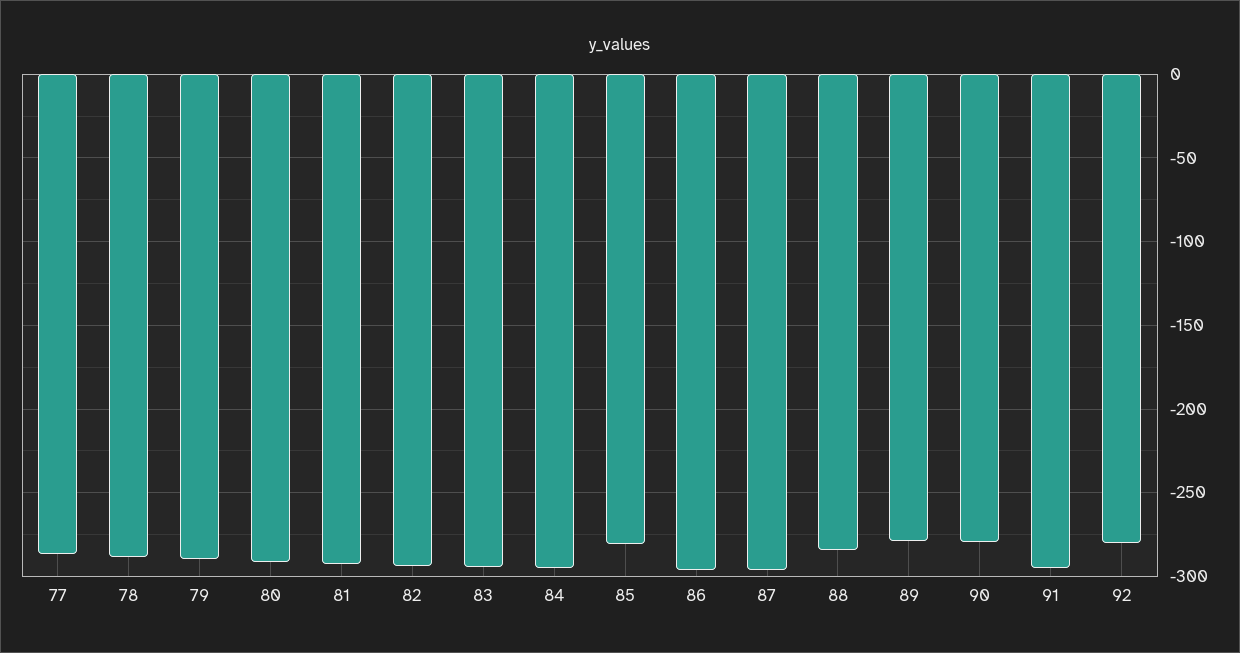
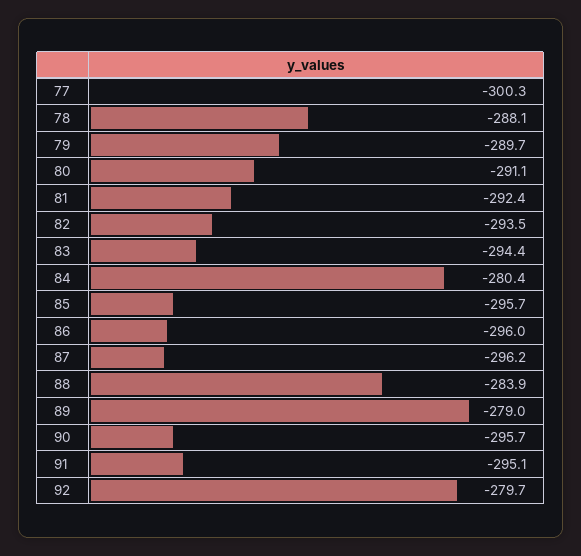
77: -285 -> -300.3
84: -295 -> -280.4
85: -280 -> -295.7
90: -280 -> -295.7

